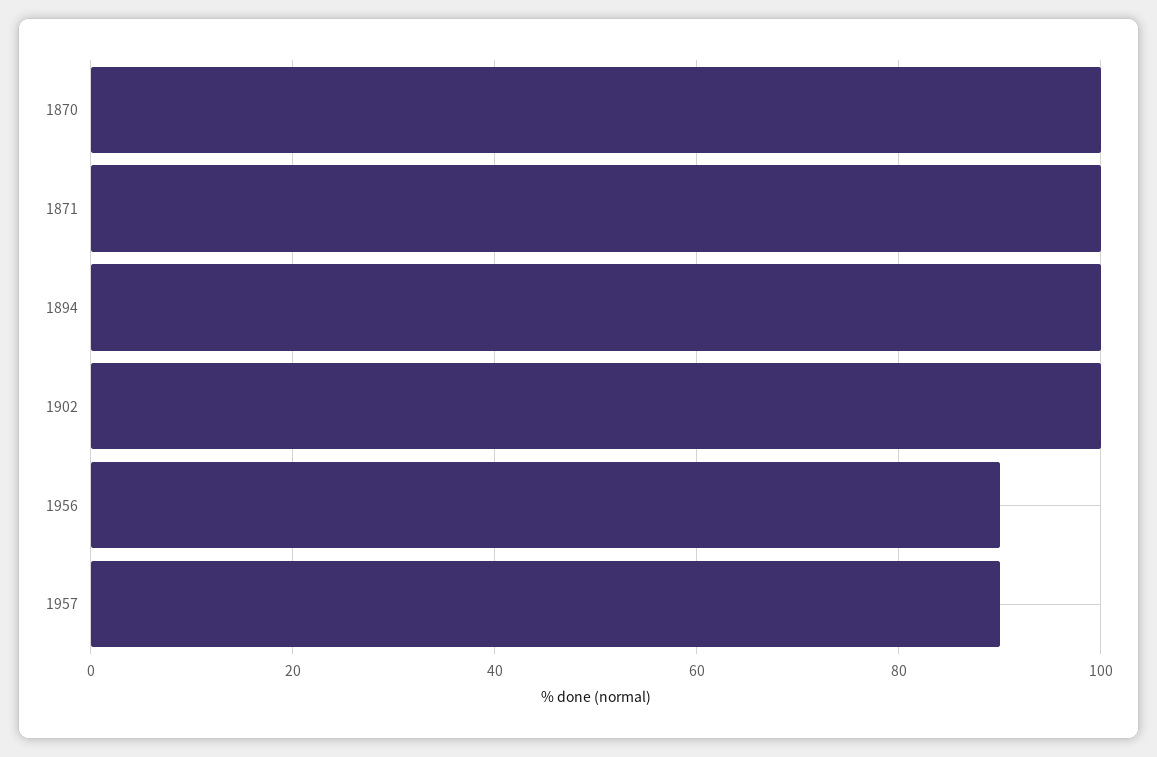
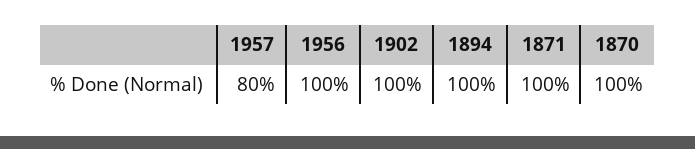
1956: 90 -> 100
1957: 90 -> 80

